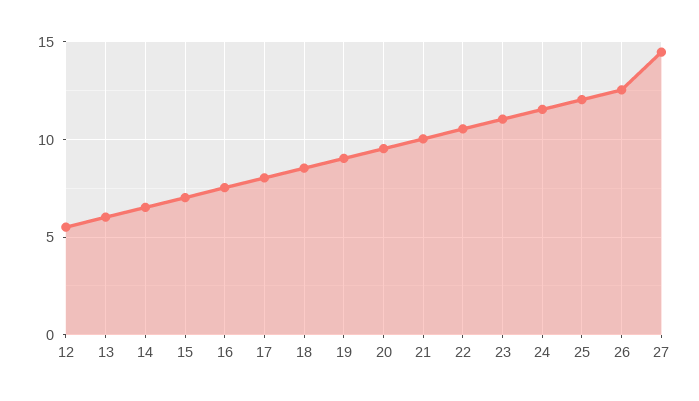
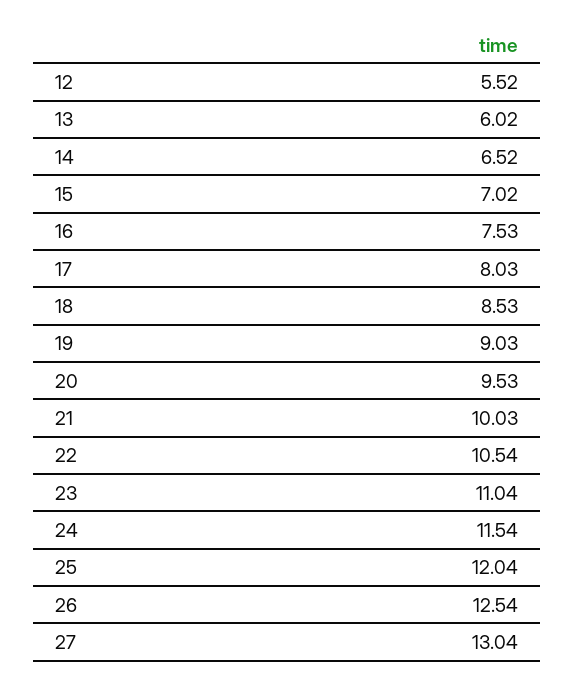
27: 14.5 -> 13.04

